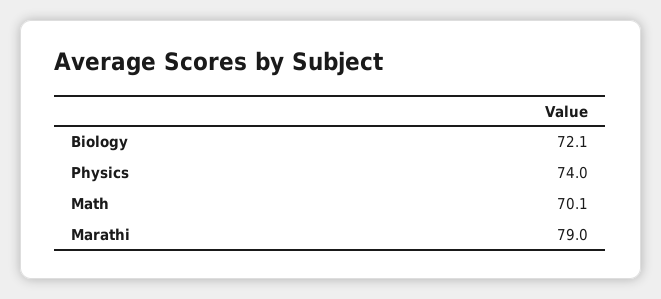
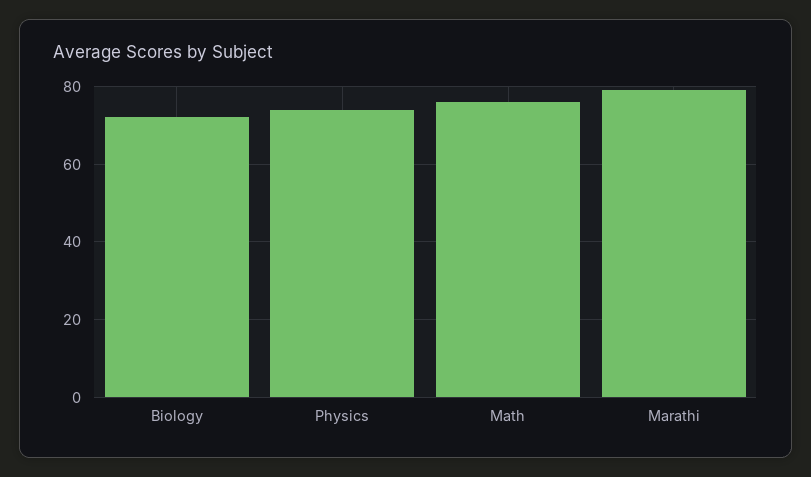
Math: 70.1 -> 76

